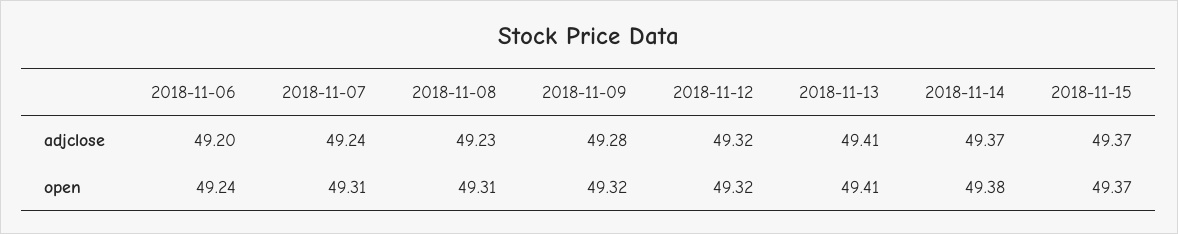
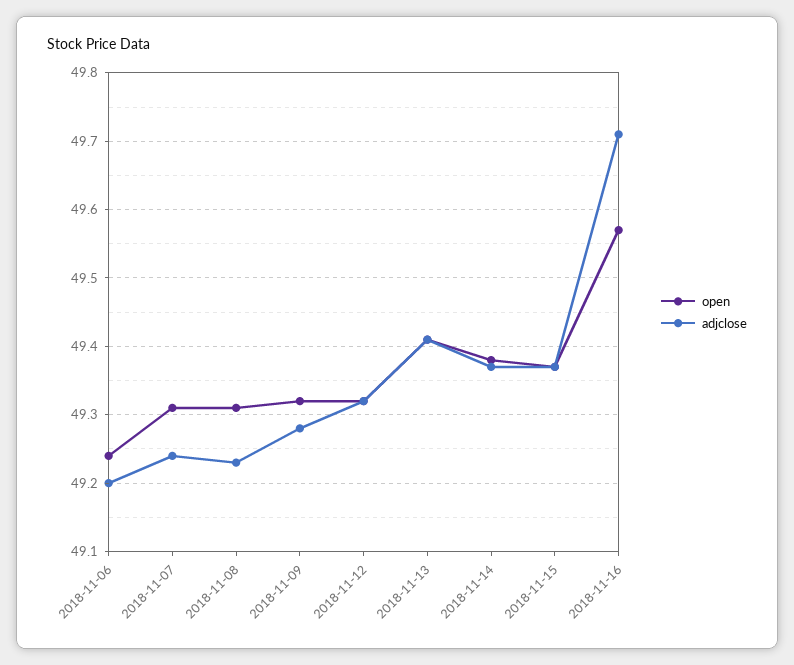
open, 2018-11-16: none -> 49.57
adjclose, 2018-11-16: none -> 49.71

